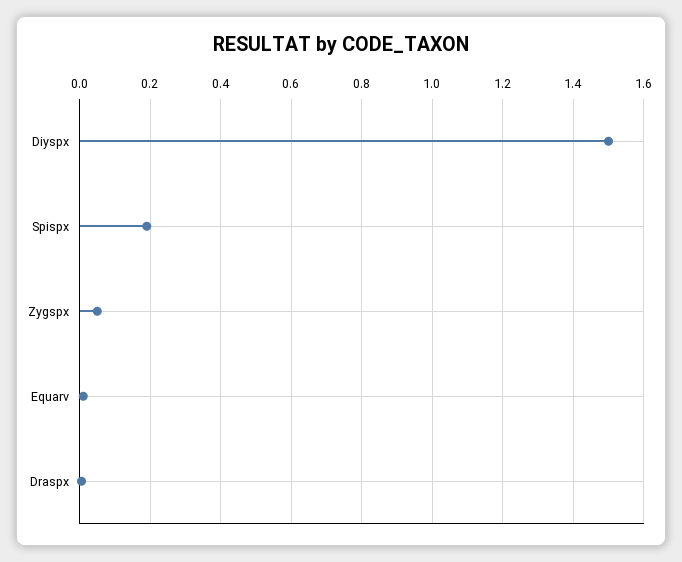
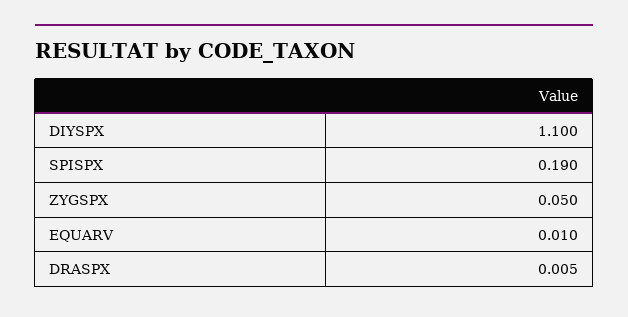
Diyspx: 1.5 -> 1.1

